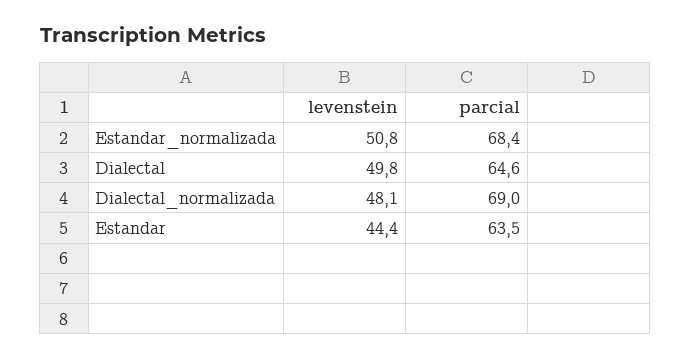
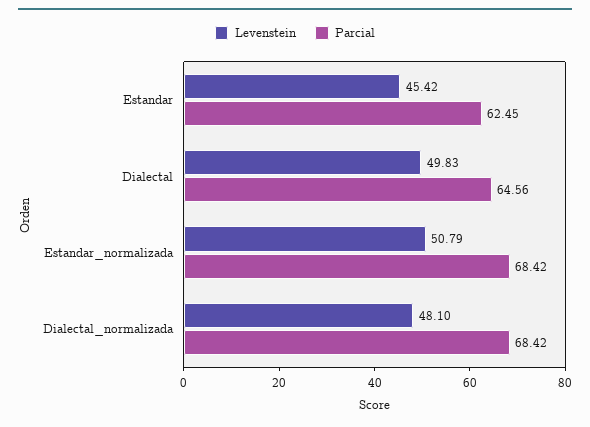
parcial, Dialectal_normalizada: 69 -> 68.42
levenstein, Estandar: 44.4 -> 45.42
parcial, Estandar: 63.5 -> 62.45

